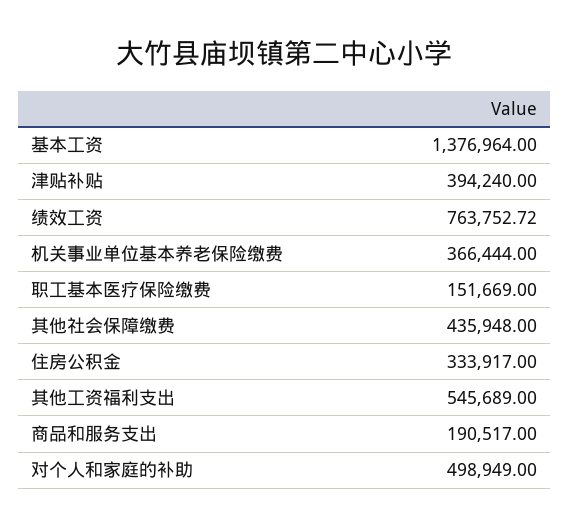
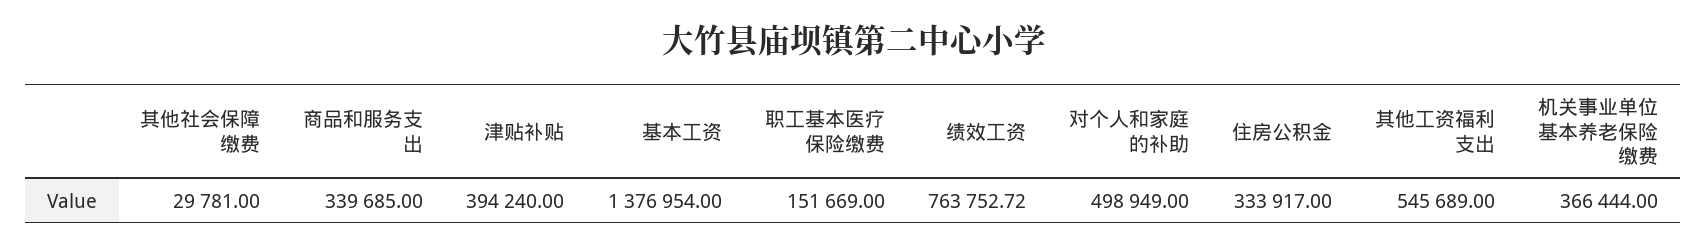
基本工资: 1376964 -> 1376954
其他社会保障缴费: 435948 -> 29781
商品和服务支出: 190517 -> 339685

